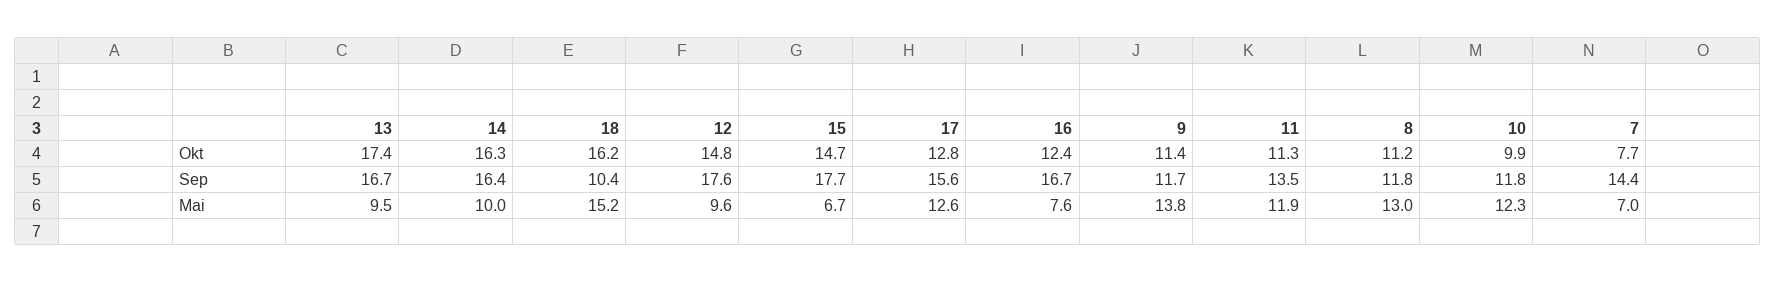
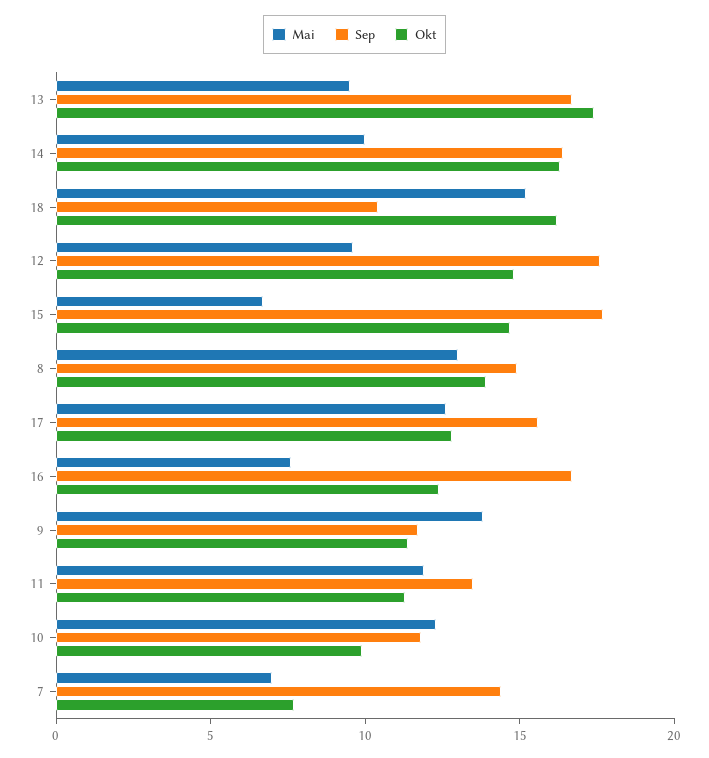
Okt, 8: 11.2 -> 14
Sep, 8: 11.8 -> 15

